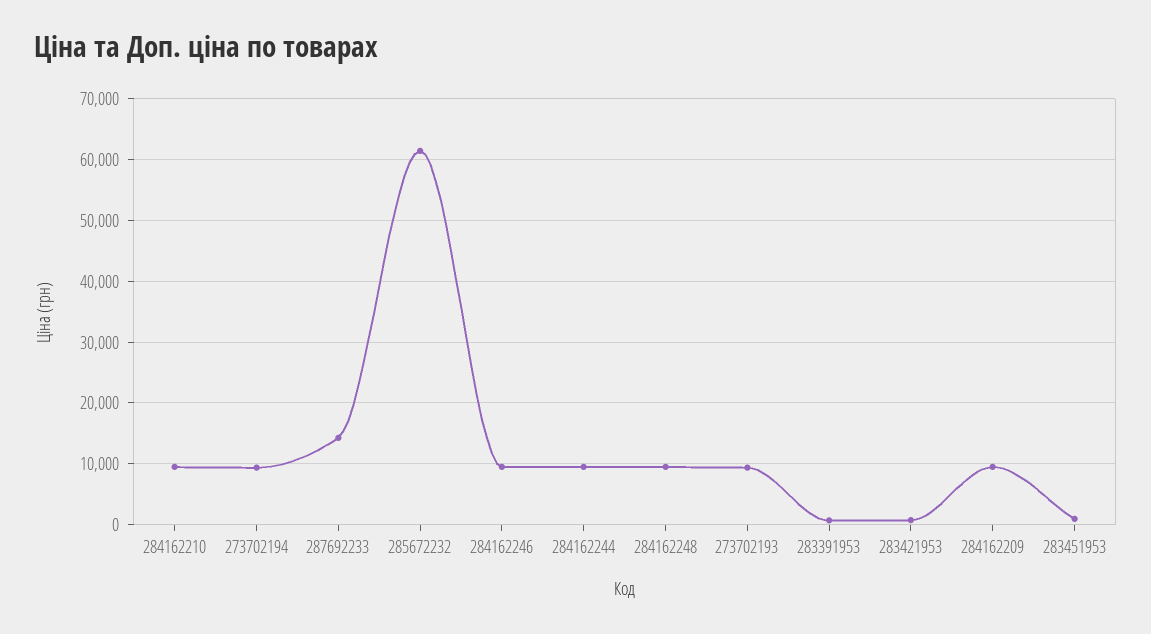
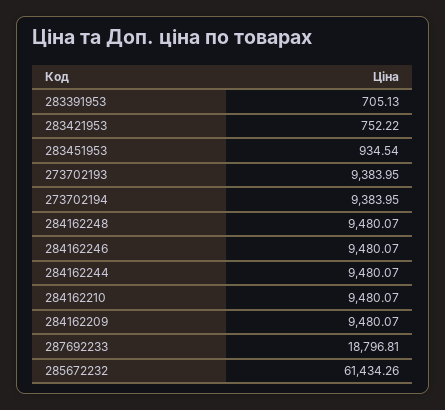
287692233: 14000 -> 18796.81

